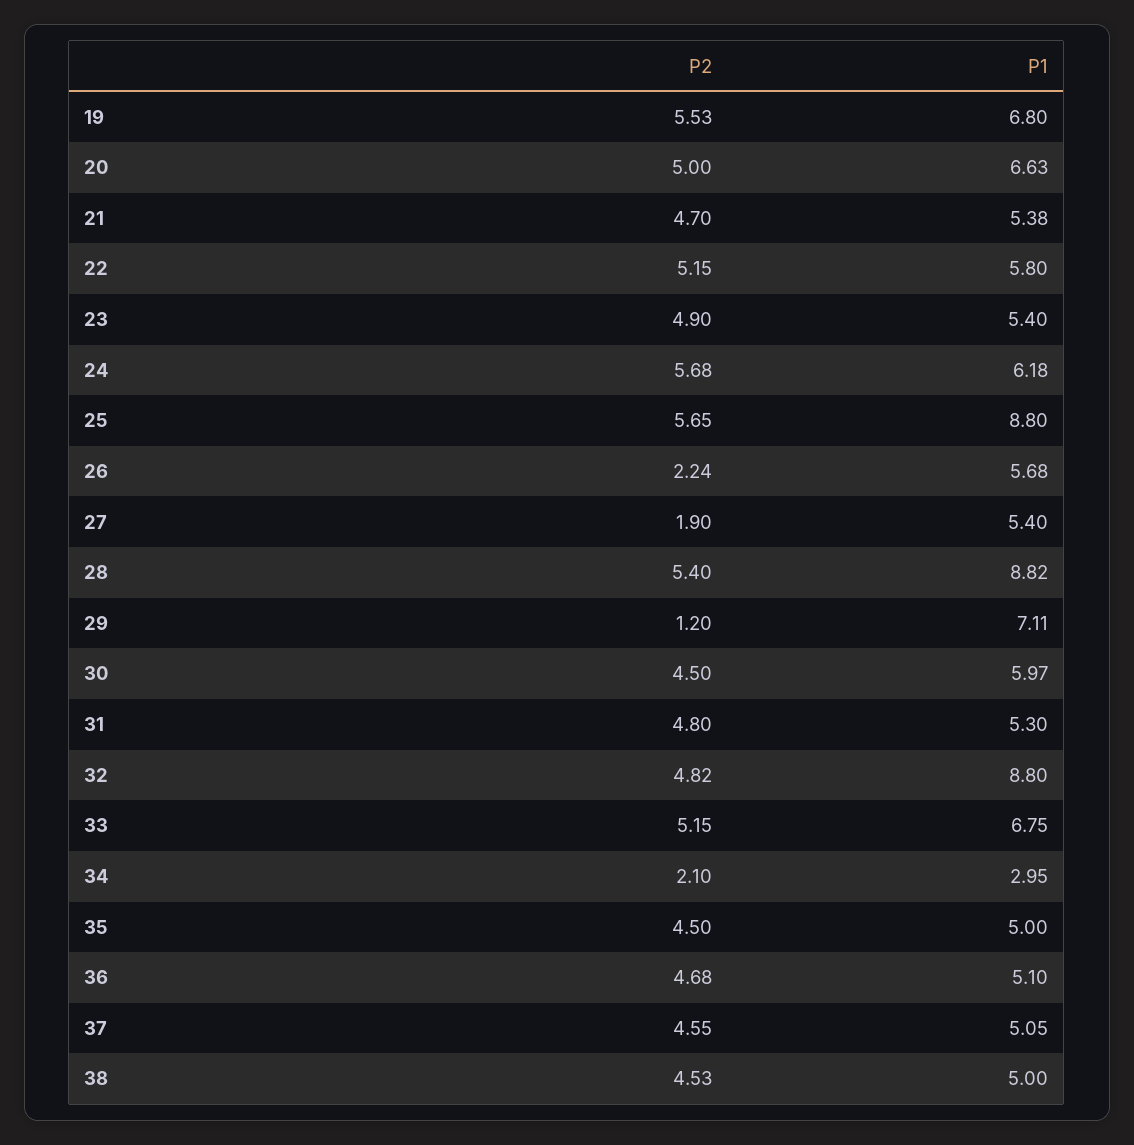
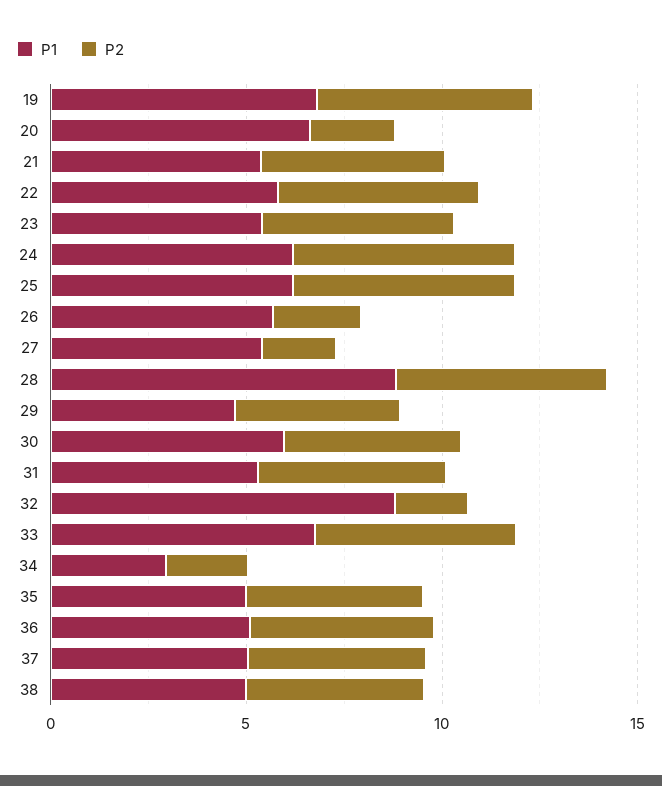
P2, 20: 5 -> 2
P1, 25: 8.8 -> 6
P2, 29: 1.2 -> 4
P1, 29: 7.11 -> 5
P2, 32: 4.82 -> 2

